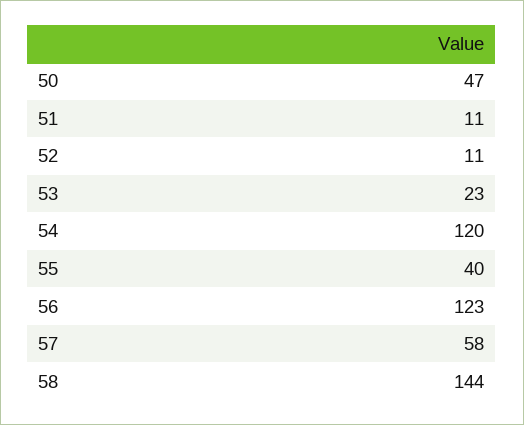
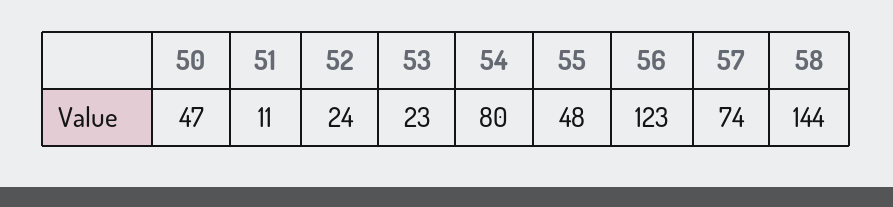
52: 11 -> 24
54: 120 -> 80
55: 40 -> 48
57: 58 -> 74

